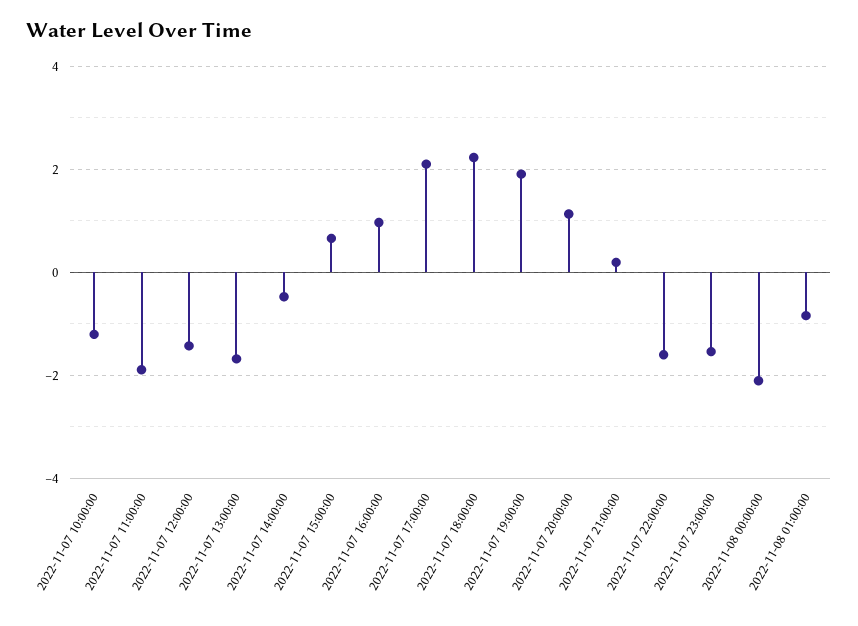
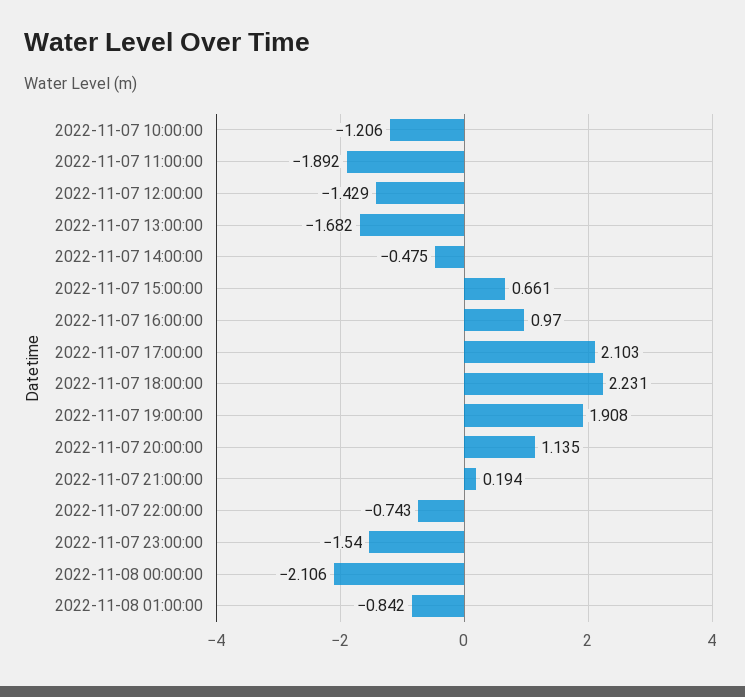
2022-11-07 22:00:00: -1.6 -> -0.743

